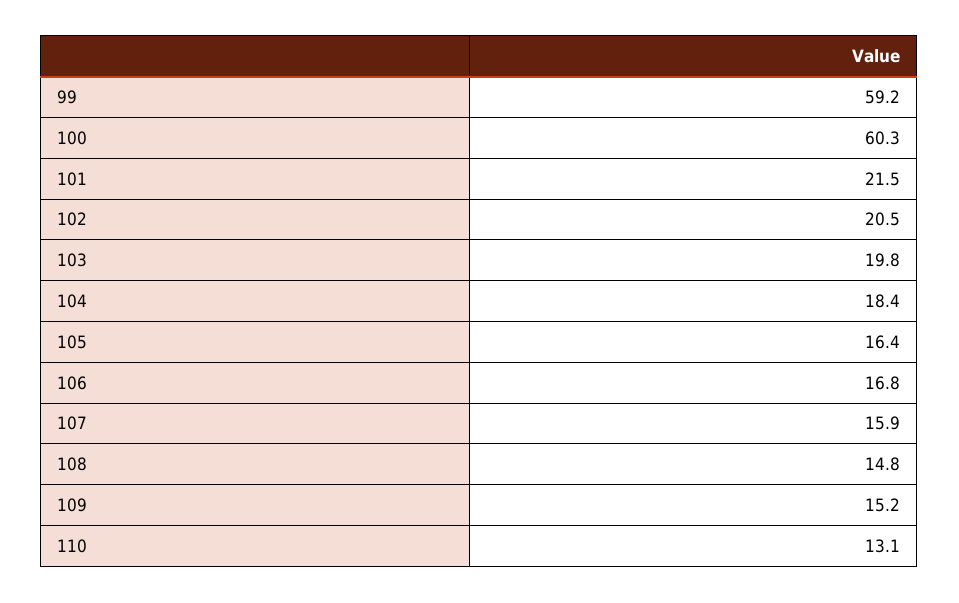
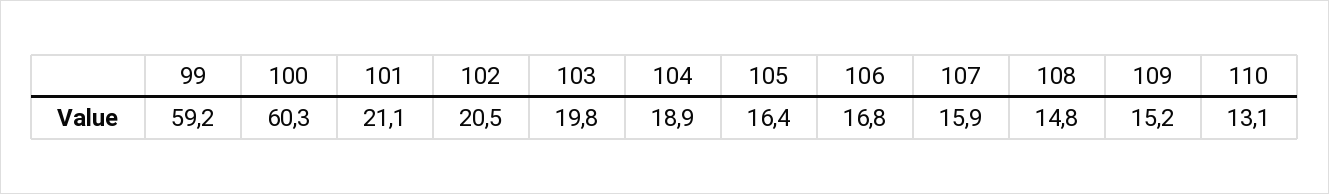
101: 21.5 -> 21.1
104: 18.4 -> 18.9

